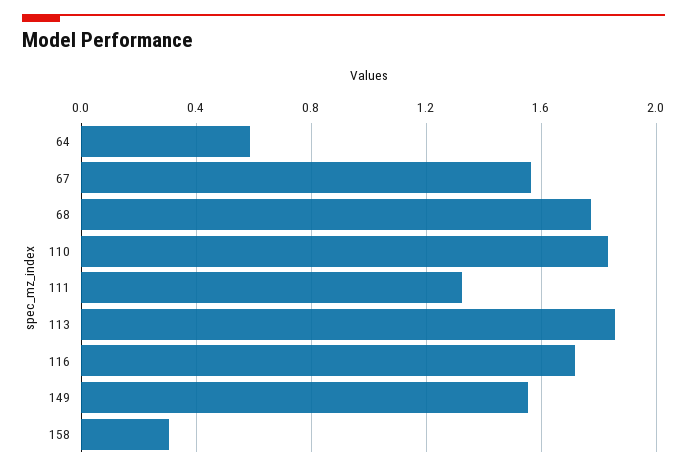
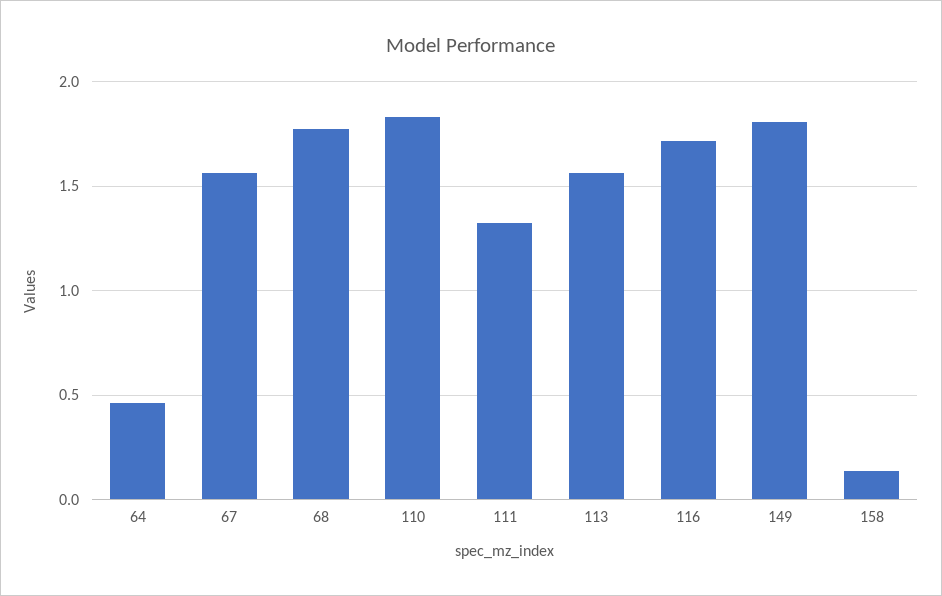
64: 0.6 -> 0.45
113: 1.85 -> 1.55
149: 1.55 -> 1.8
158: 0.3 -> 0.15

